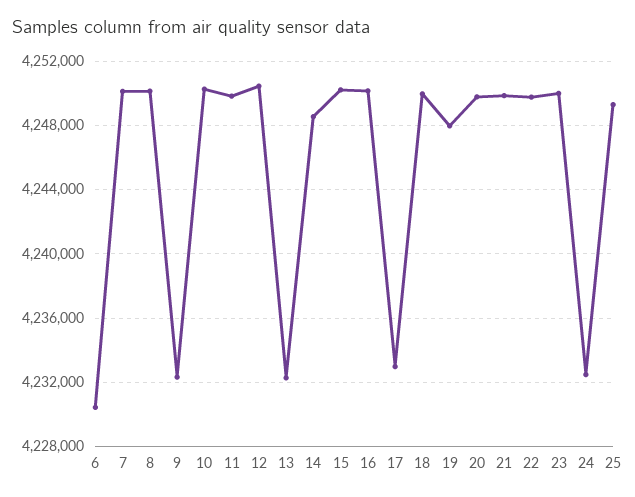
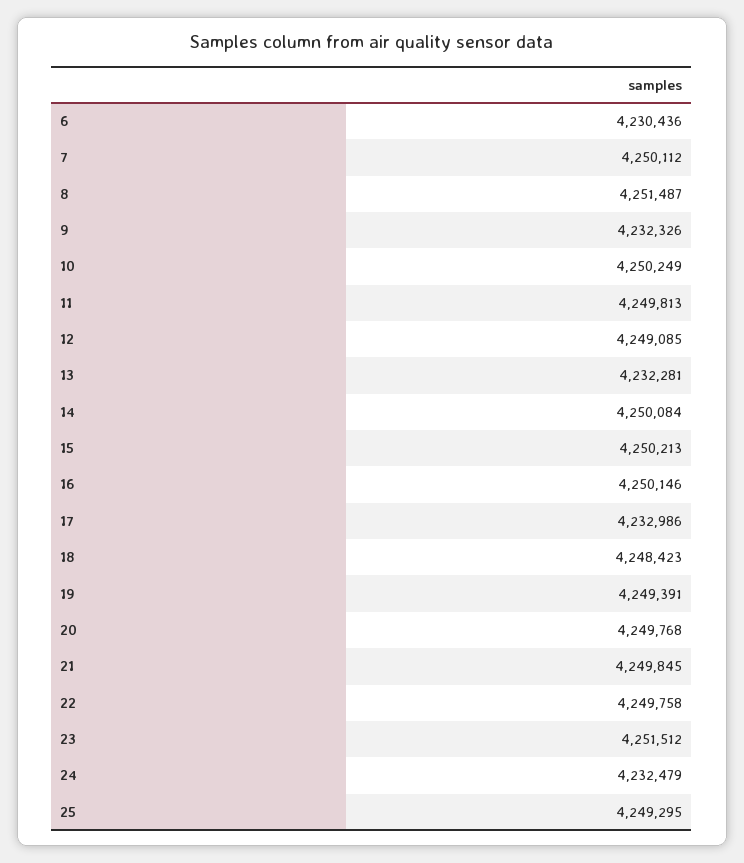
8: 4250000 -> 4251487
12: 4250500 -> 4249085
14: 4248500 -> 4250084
18: 4250000 -> 4248423
19: 4248000 -> 4249391
23: 4250000 -> 4251512

